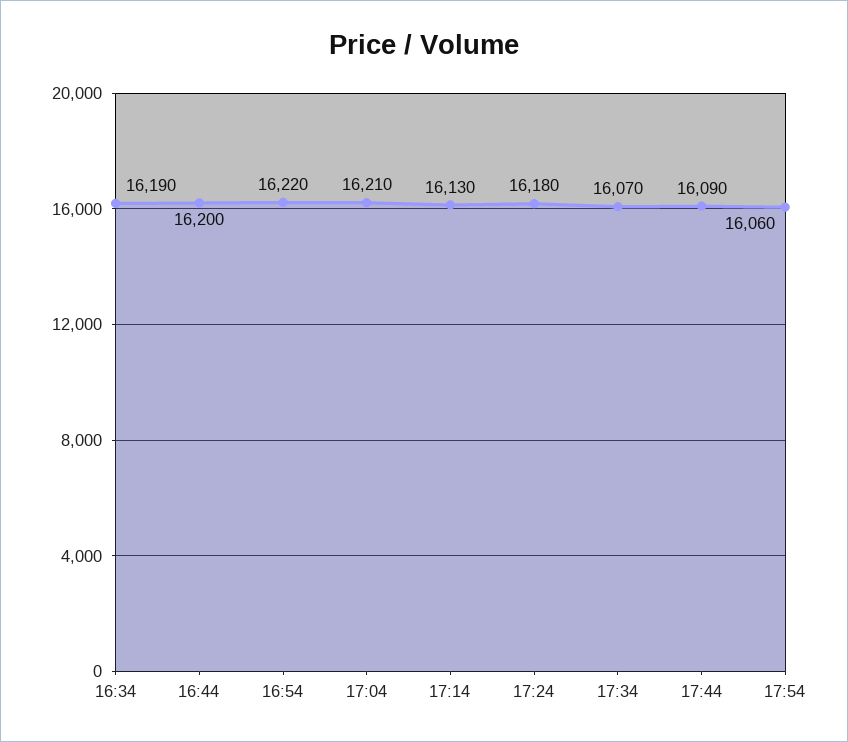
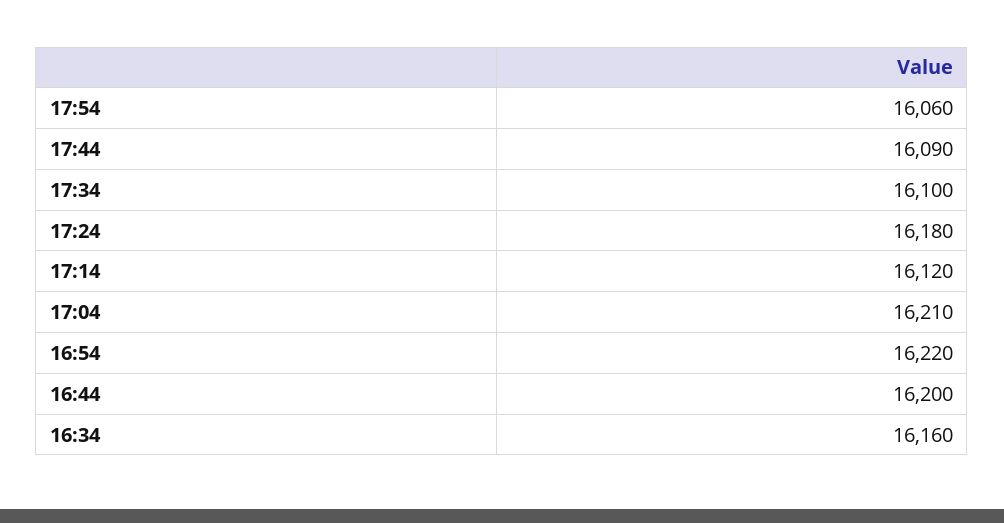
16:34: 16190 -> 16160
17:14: 16130 -> 16120
17:34: 16070 -> 16100

